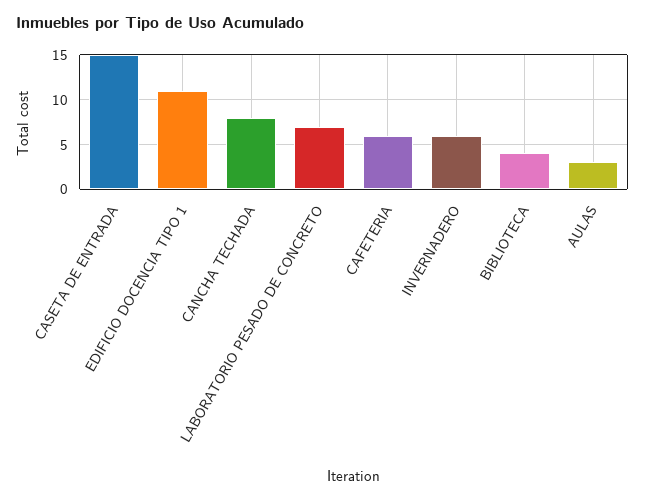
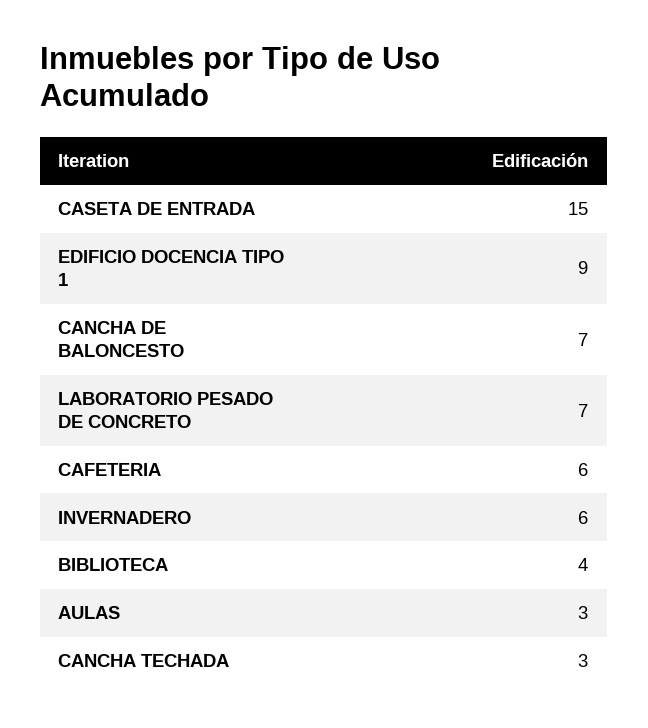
EDIFICIO DOCENCIA TIPO 1: 11 -> 9
CANCHA TECHADA: 8 -> 3
CANCHA DE BALONCESTO: none -> 7

